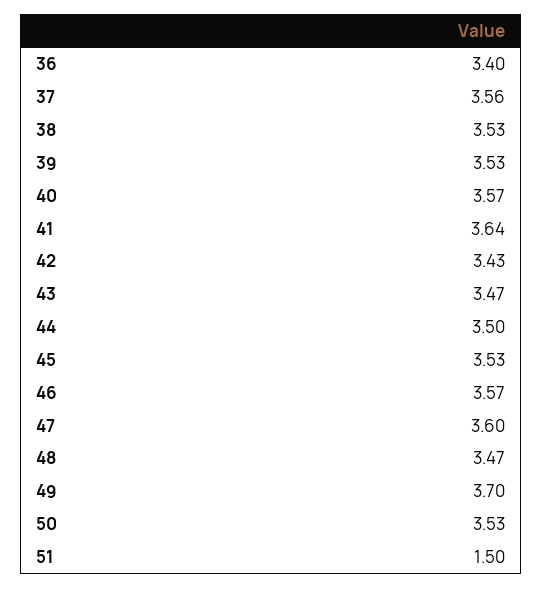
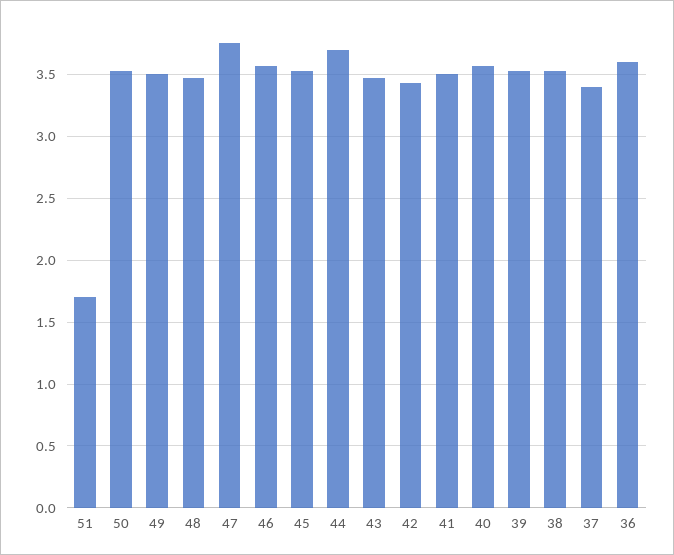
36: 3.4 -> 3.6
37: 3.56 -> 3.4
41: 3.64 -> 3.5
44: 3.5 -> 3.7
47: 3.6 -> 3.75
49: 3.7 -> 3.5
51: 1.5 -> 1.7

